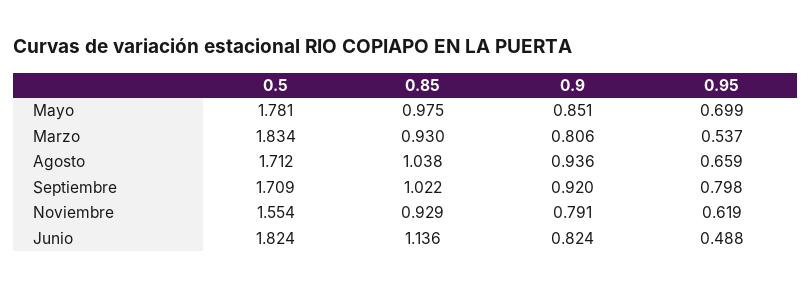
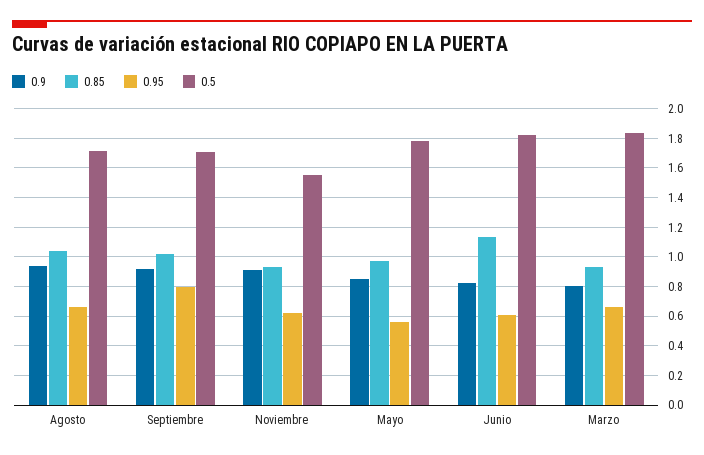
0.95, Mayo: 0.699 -> 0.55
0.95, Marzo: 0.537 -> 0.65
0.9, Noviembre: 0.791 -> 0.9
0.95, Junio: 0.488 -> 0.6

